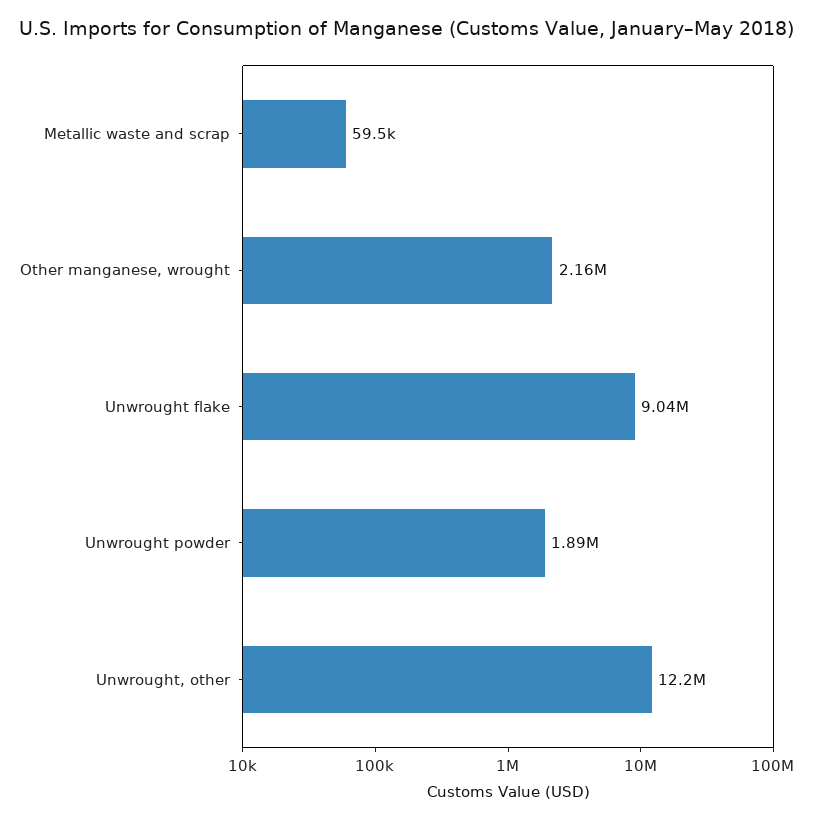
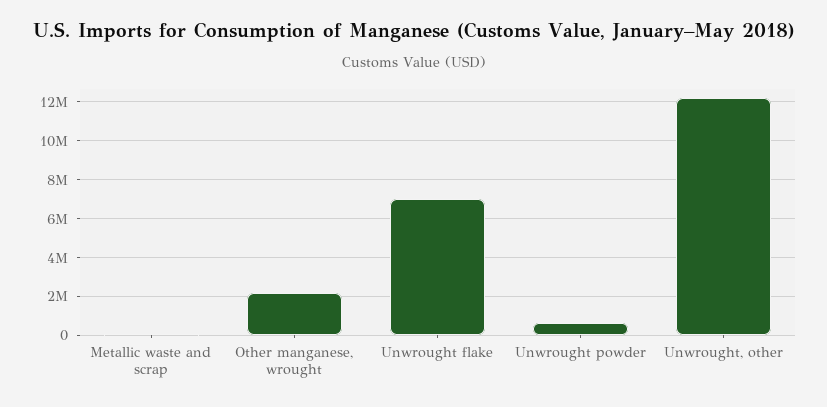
Unwrought flake: 9040000 -> 7000000
Unwrought powder: 1890000 -> 500000

